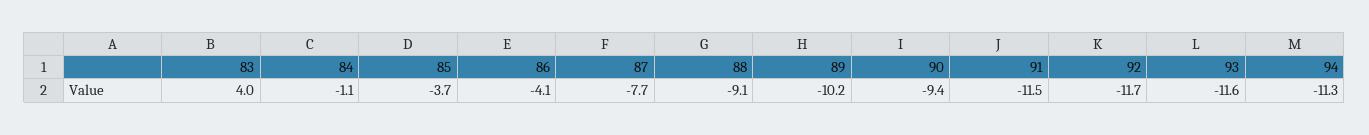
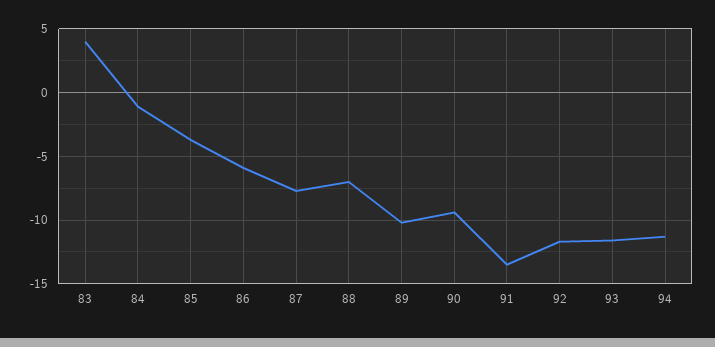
86: -4.1 -> -6
88: -9.1 -> -7
91: -11.5 -> -13.5

